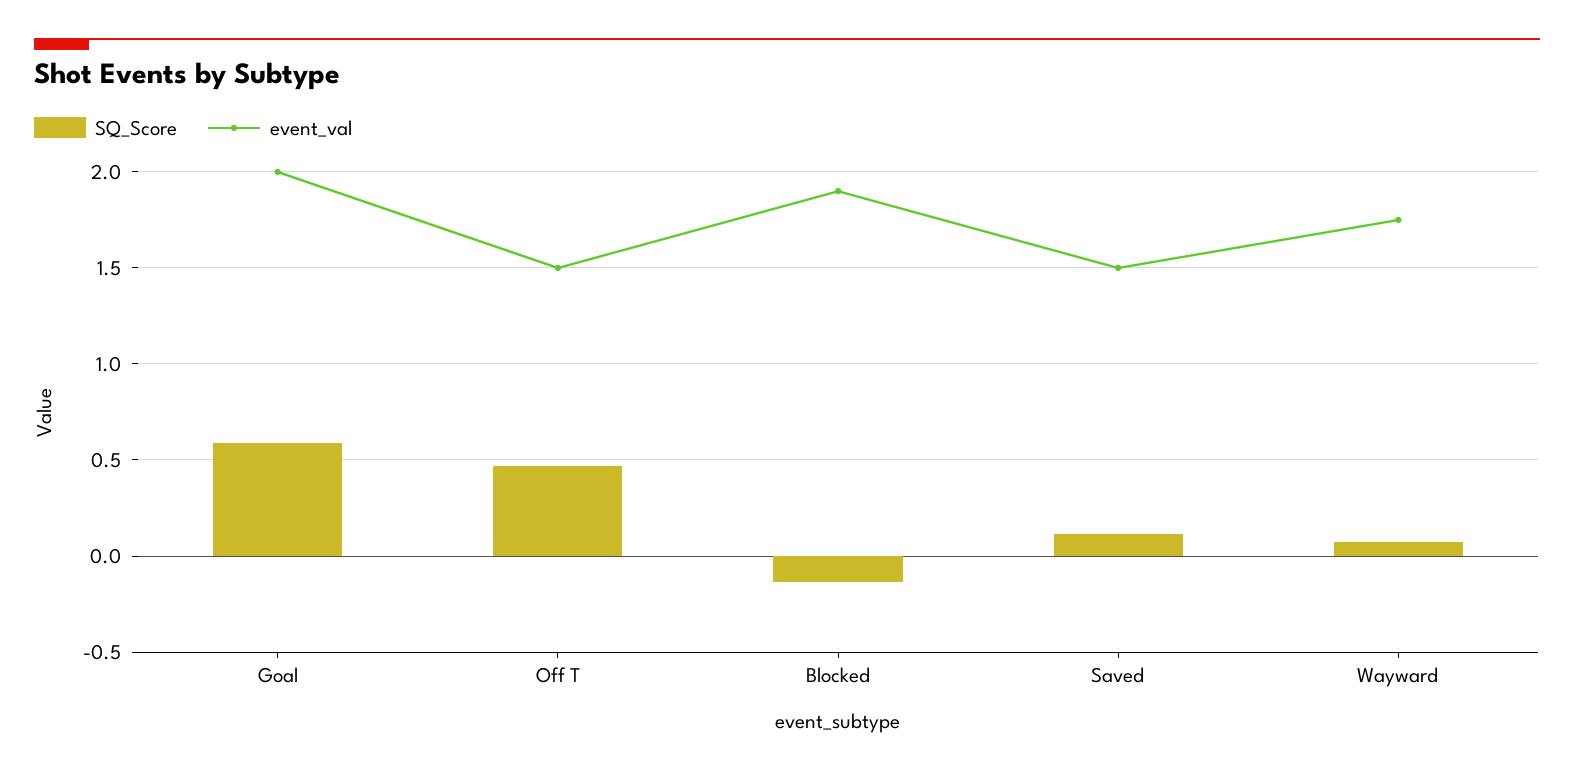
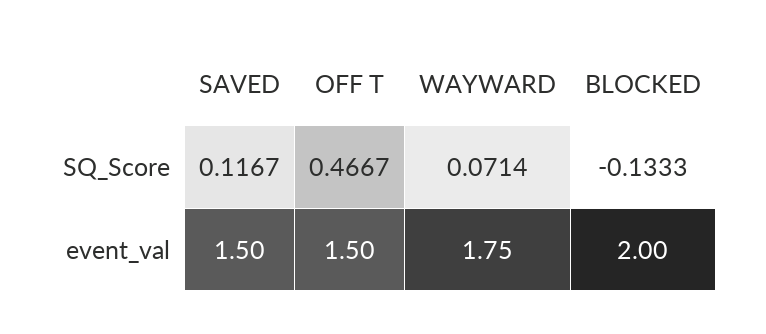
SQ_Score, Goal: 0.6 -> none
event_val, Goal: 2 -> none
event_val, Blocked: 1.9 -> 2

